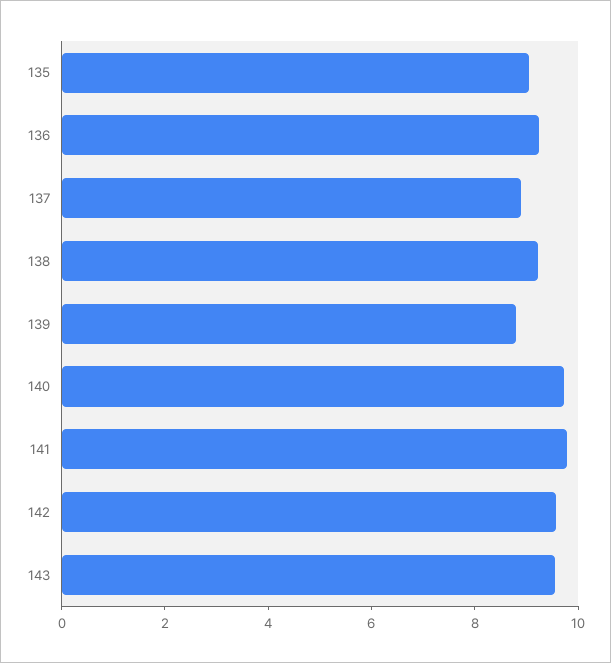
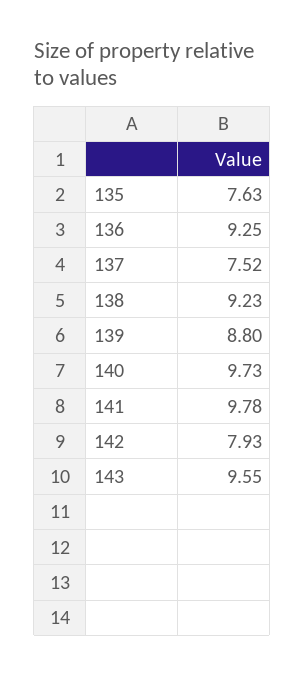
135: 9 -> 7.63
137: 9 -> 7.52
142: 9.5 -> 7.93

